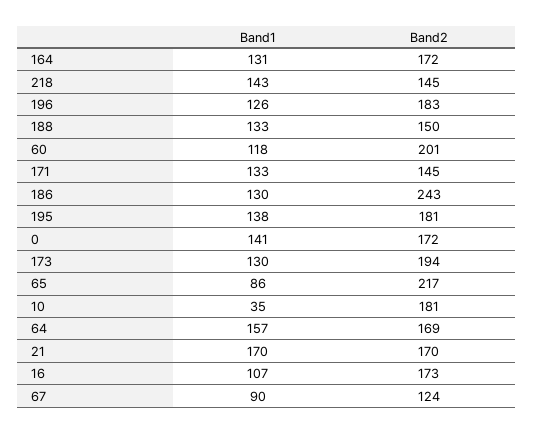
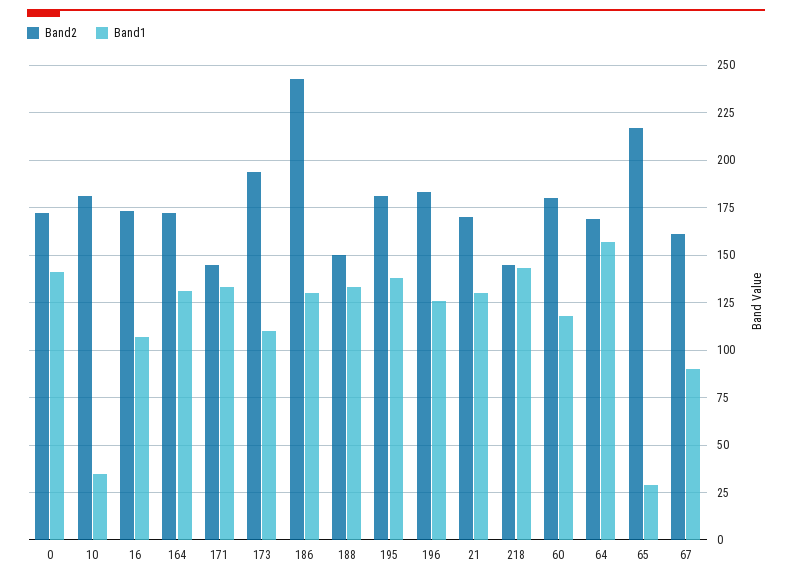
Band2, 60: 201 -> 180
Band1, 173: 130 -> 110
Band1, 65: 86 -> 30
Band1, 21: 170 -> 130
Band2, 67: 124 -> 160

